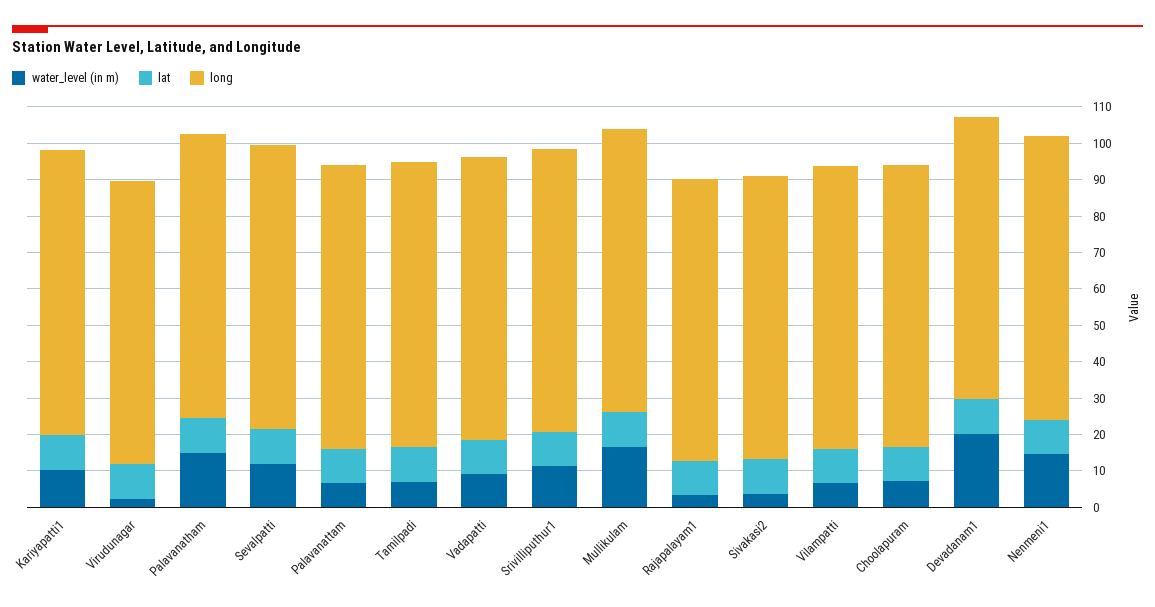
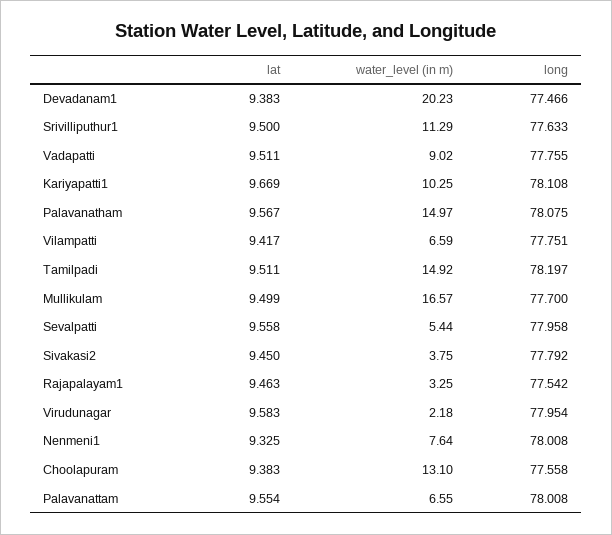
water_level (in m), Sevalpatti: 12.5 -> 5.44
water_level (in m), Tamilpadi: 7.5 -> 14.92
water_level (in m), Choolapuram: 7.5 -> 13.1
water_level (in m), Nenmeni1: 15 -> 7.64

